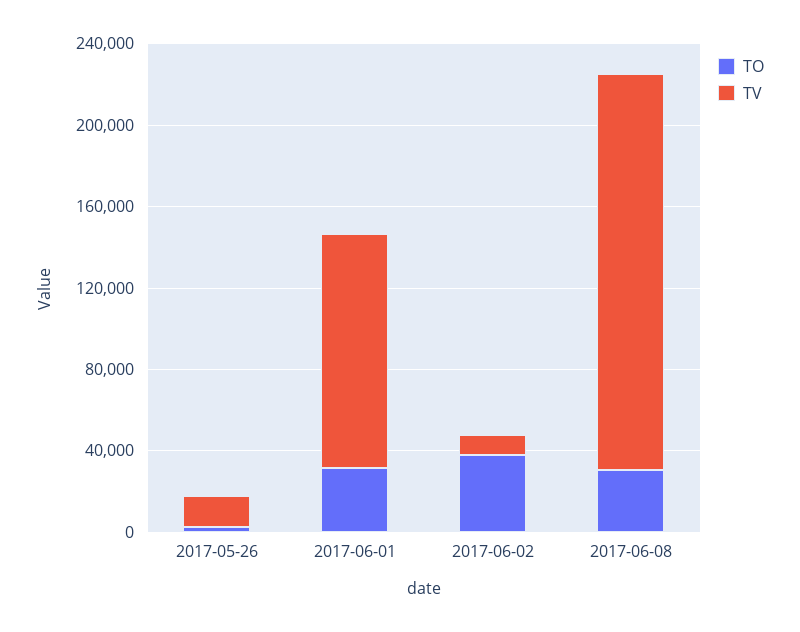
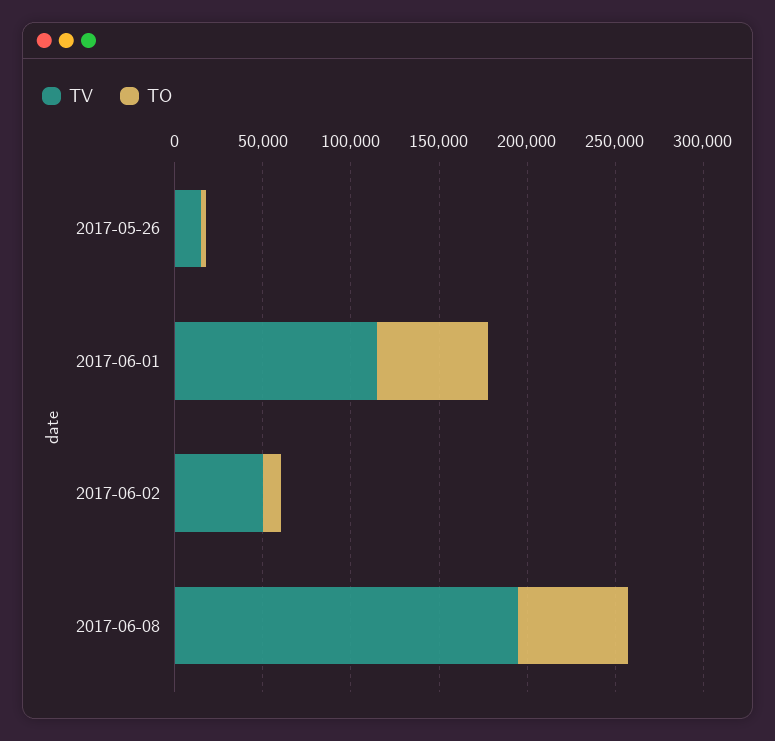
TO, 2017-06-01: 30000 -> 60000
TO, 2017-06-02: 40000 -> 10000
TV, 2017-06-02: 10000 -> 50000
TO, 2017-06-08: 30000 -> 60000

